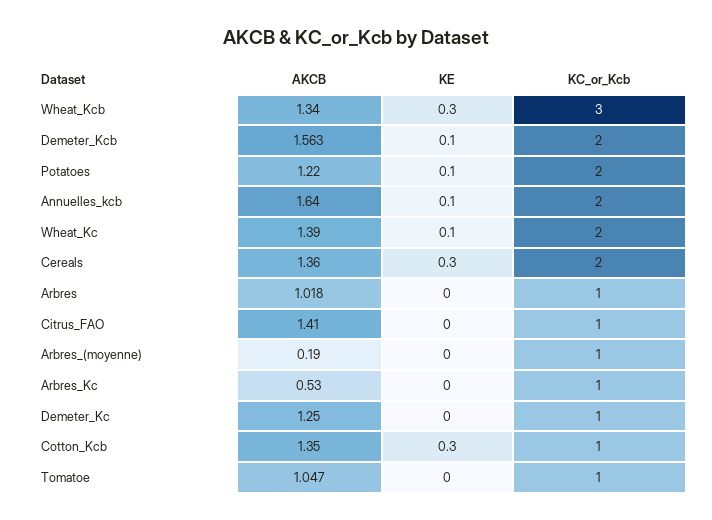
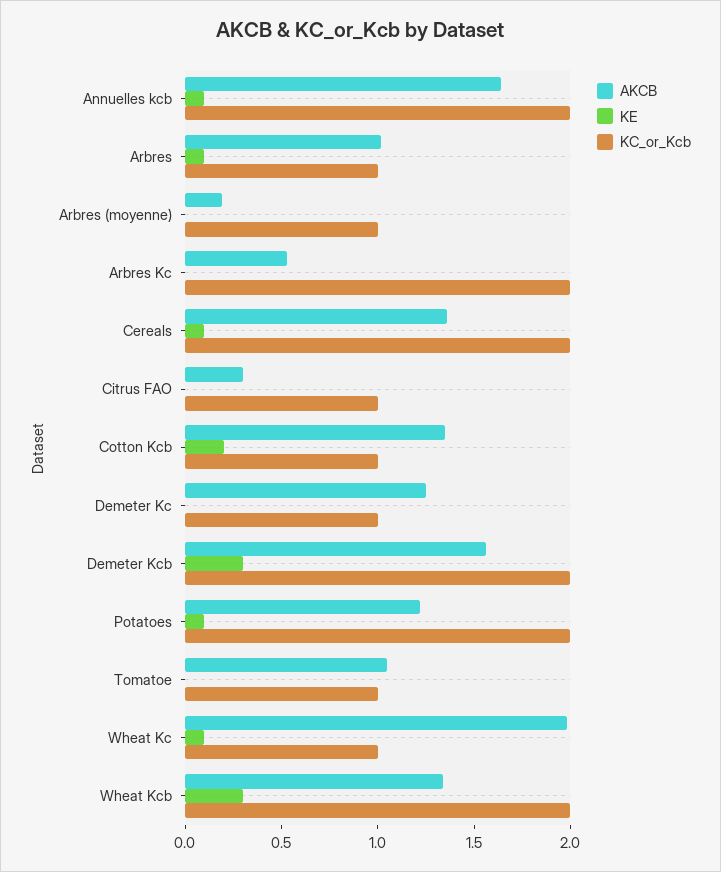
KC_or_Kcb, Wheat_Kcb: 3 -> 2
KE, Demeter_Kcb: 0.1 -> 0.3
AKCB, Wheat_Kc: 1.39 -> 2
KC_or_Kcb, Wheat_Kc: 2 -> 1
KE, Cereals: 0.3 -> 0.1
KE, Arbres: 0 -> 0.1
AKCB, Citrus_FAO: 1.41 -> 0.3
KC_or_Kcb, Arbres_Kc: 1 -> 2
KE, Cotton_Kcb: 0.3 -> 0.2

